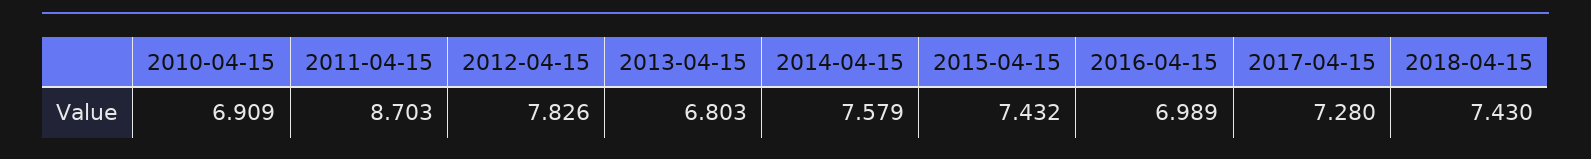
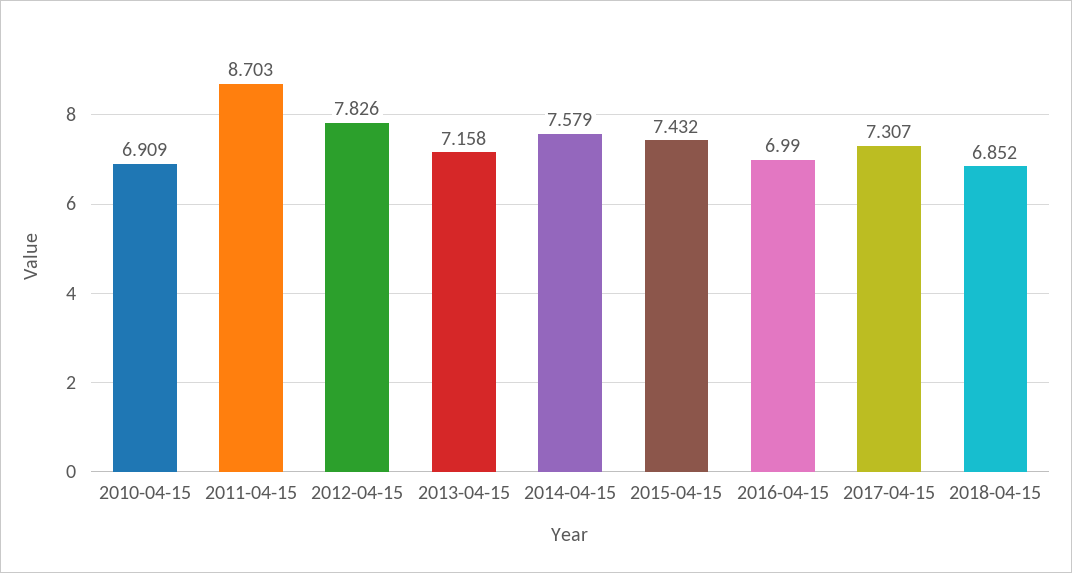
2013-04-15: 6.803 -> 7.158
2016-04-15: 6.989 -> 6.99
2017-04-15: 7.28 -> 7.307
2018-04-15: 7.43 -> 6.852

